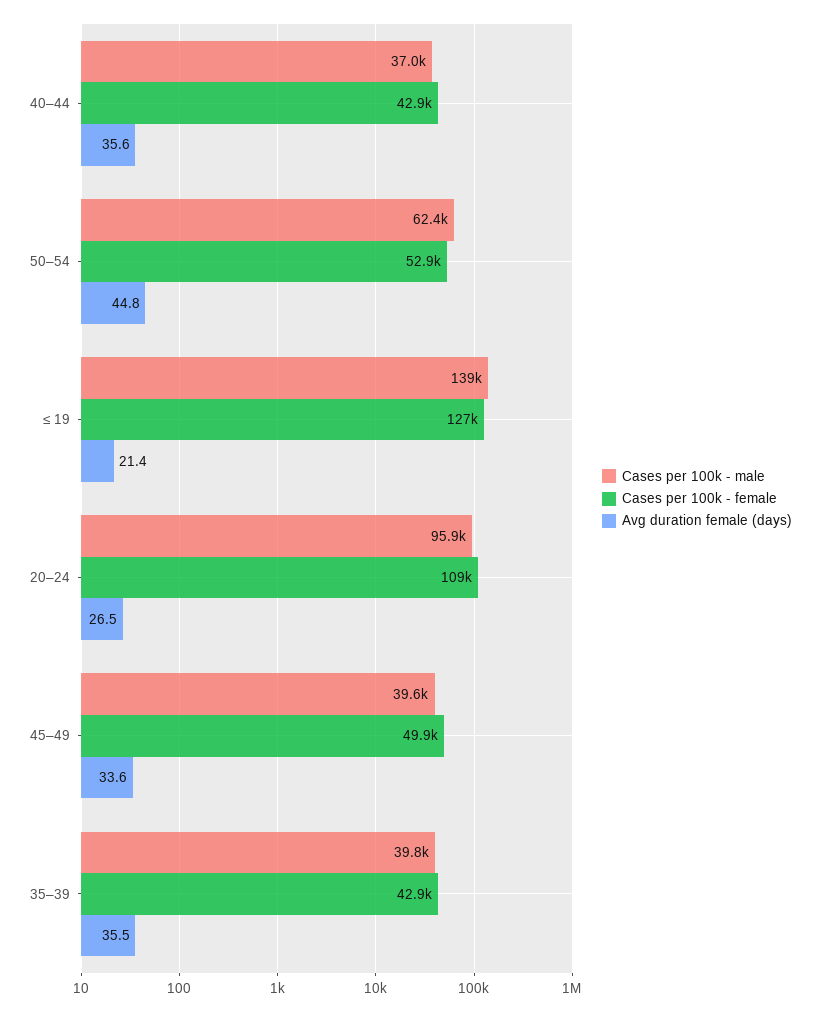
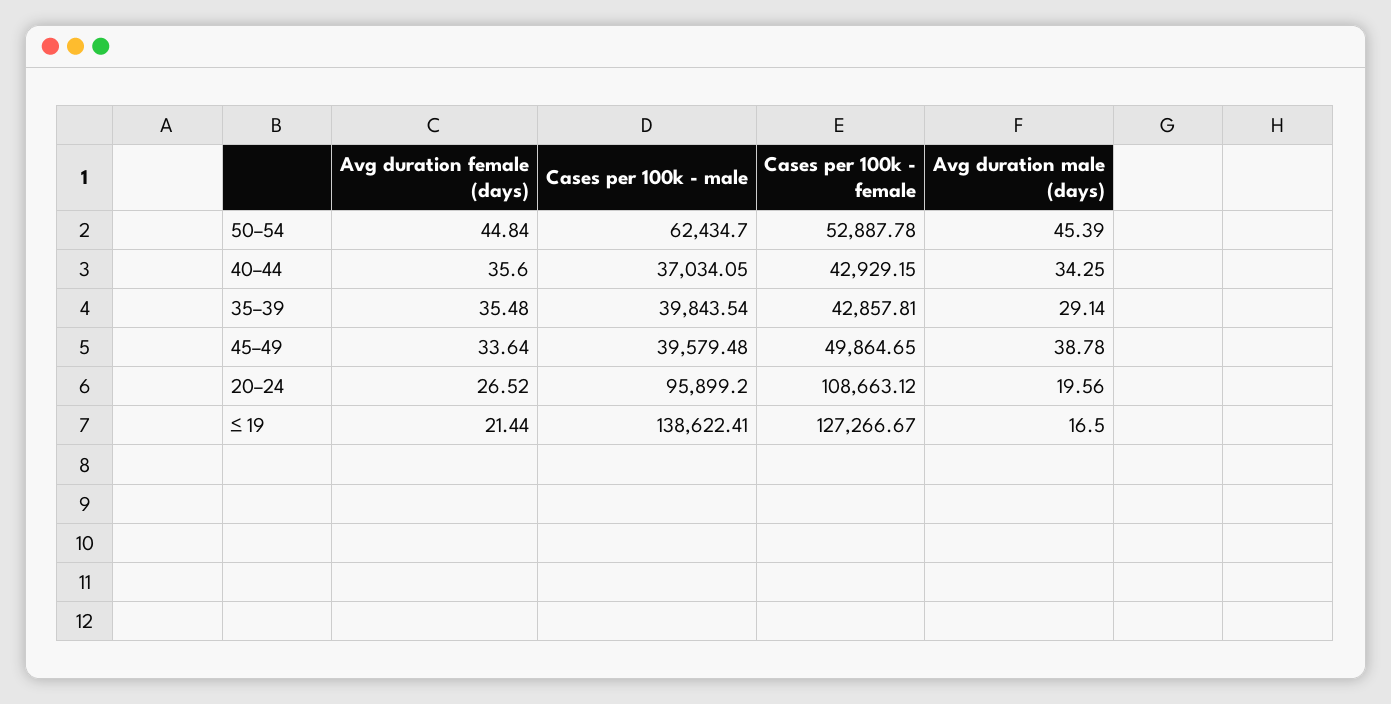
Avg duration male (days), 50–54: none -> 45.39
Avg duration male (days), 40–44: none -> 34.25
Avg duration male (days), 35–39: none -> 29.14
Avg duration male (days), 45–49: none -> 38.78
Avg duration male (days), 20–24: none -> 19.56
Avg duration male (days), ≤ 19: none -> 16.5

